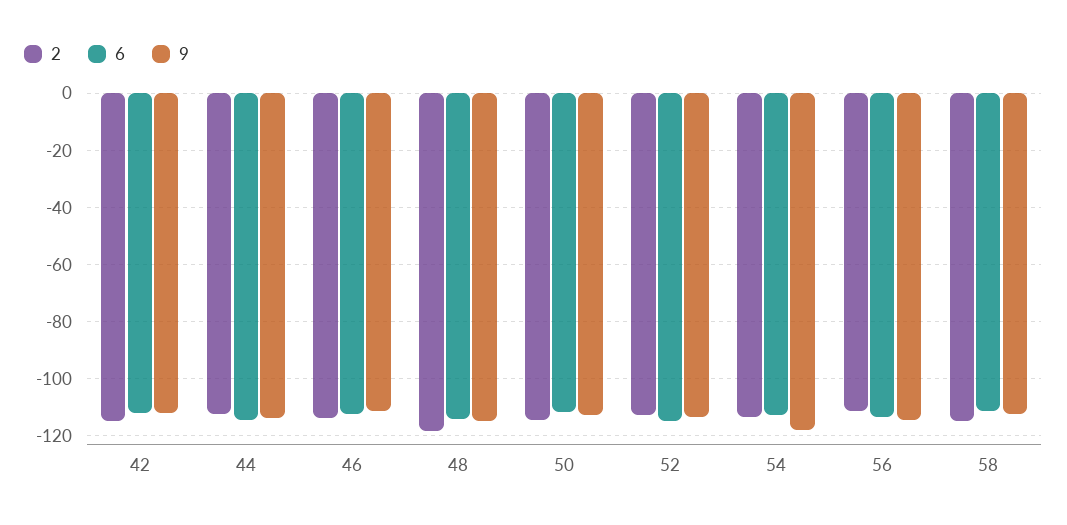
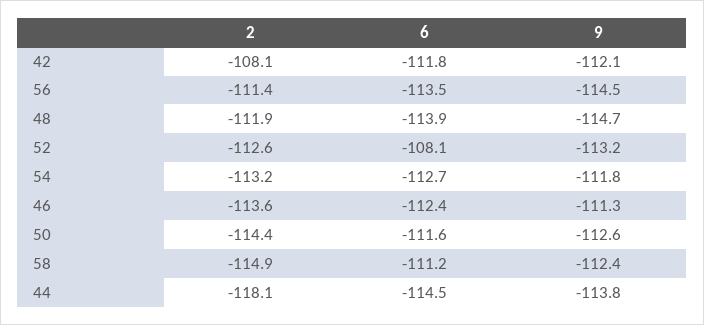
2, 42: -115 -> -108.1
2, 44: -112.5 -> -118.1
2, 48: -117.5 -> -111.9
6, 52: -115 -> -108.1
9, 54: -117.5 -> -111.8

